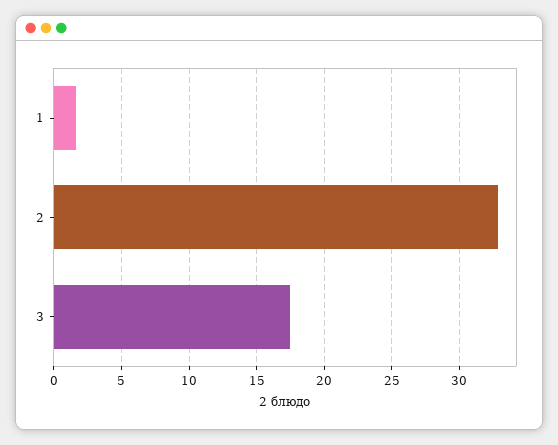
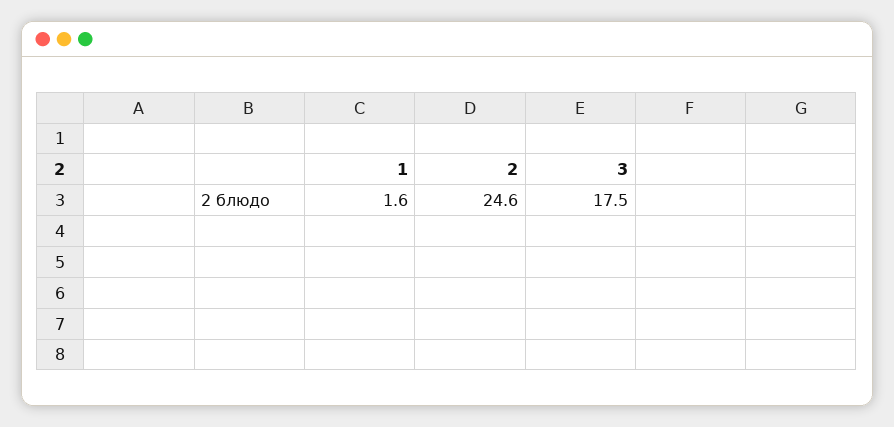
2: 33 -> 24.6

